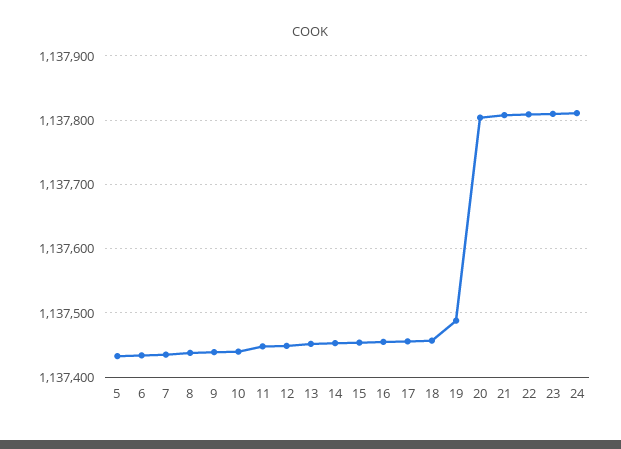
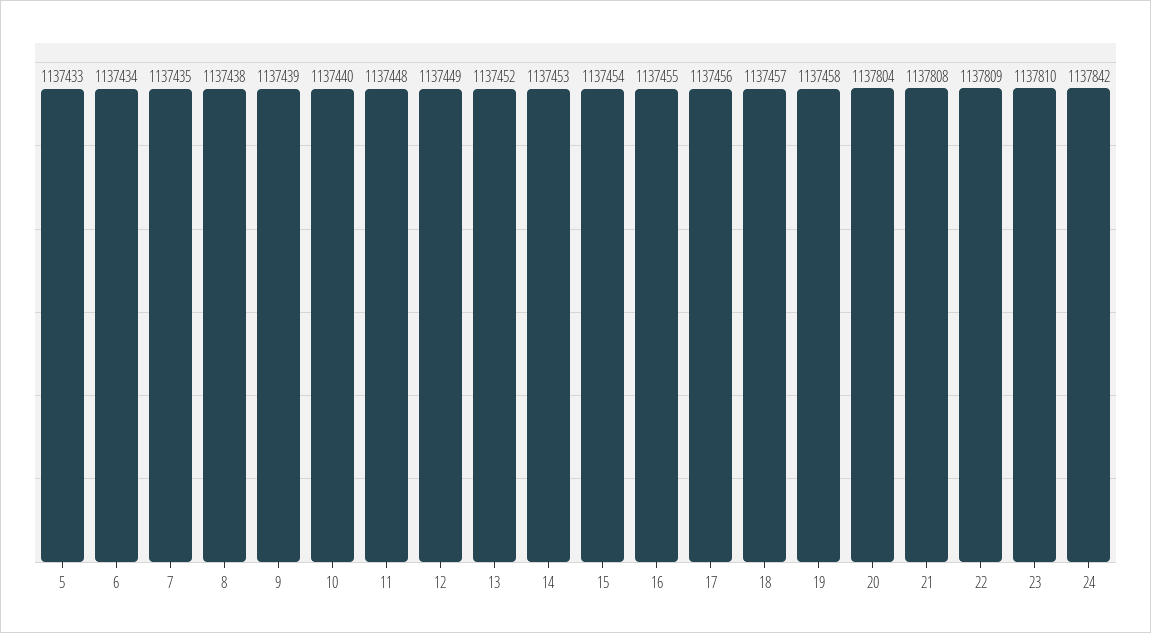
19: 1137490 -> 1137458
24: 1137810 -> 1137842

